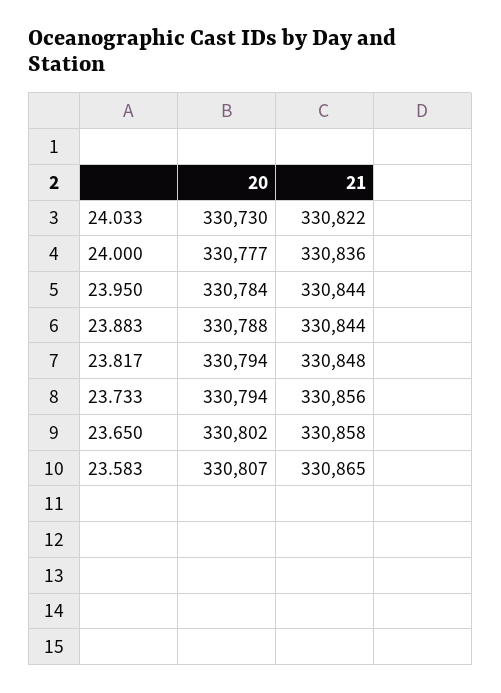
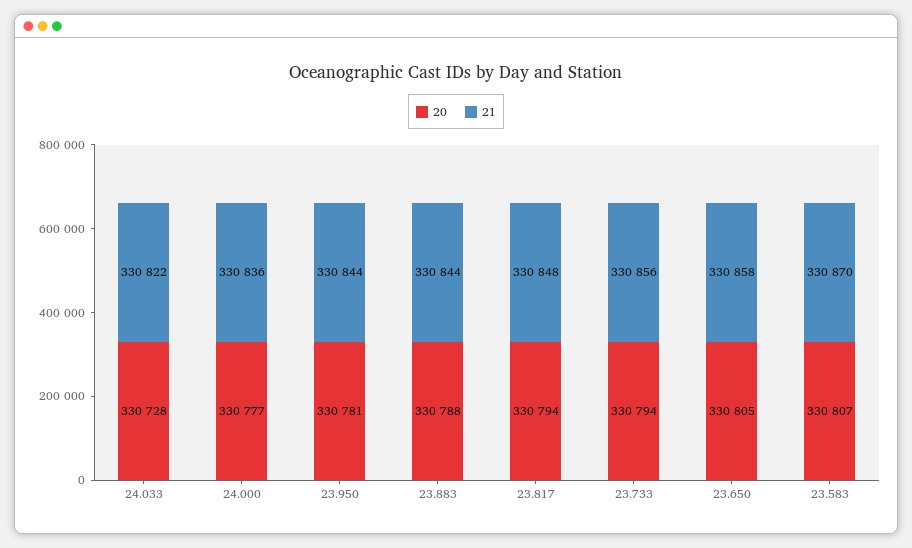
20, 24.033: 330730 -> 330728
20, 23.950: 330784 -> 330781
20, 23.650: 330802 -> 330805
21, 23.583: 330865 -> 330870

